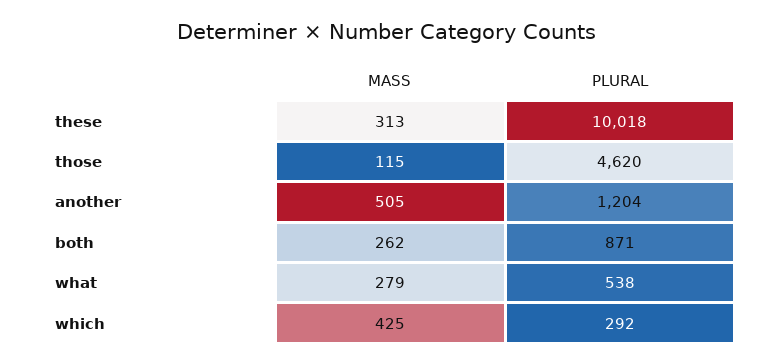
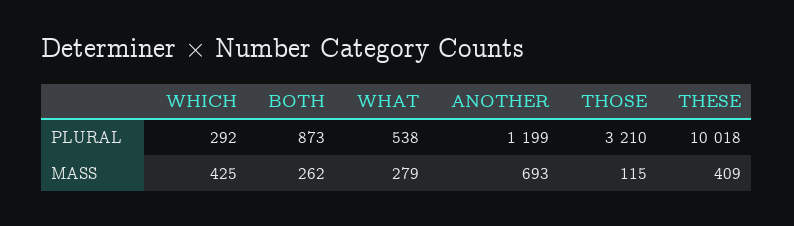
MASS, these: 313 -> 409
PLURAL, those: 4620 -> 3210
MASS, another: 505 -> 693
PLURAL, another: 1204 -> 1199
PLURAL, both: 871 -> 873

